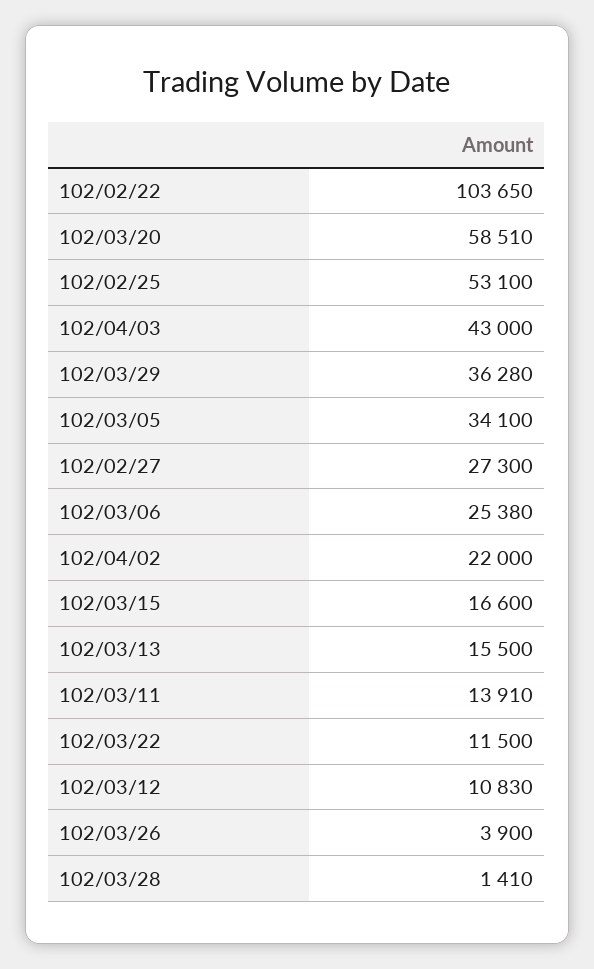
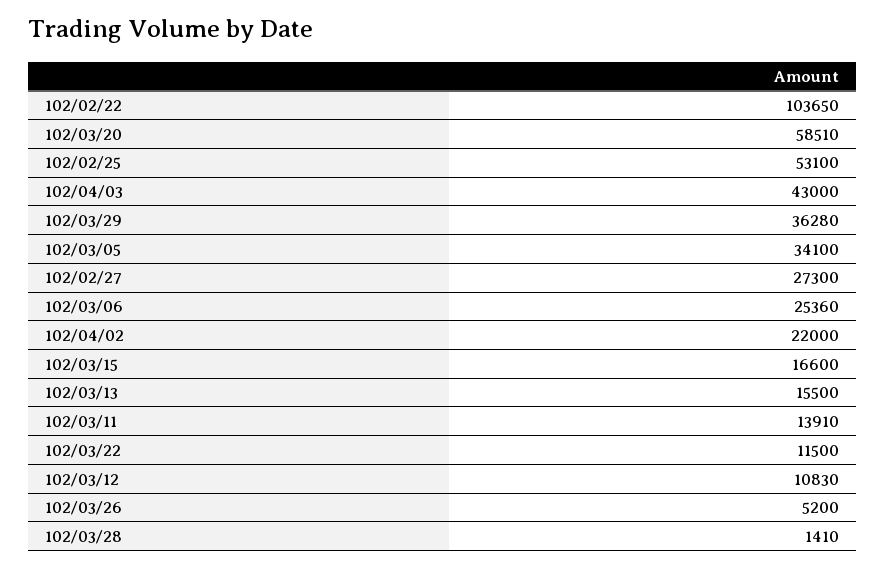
102/03/06: 25380 -> 25360
102/03/26: 3900 -> 5200

